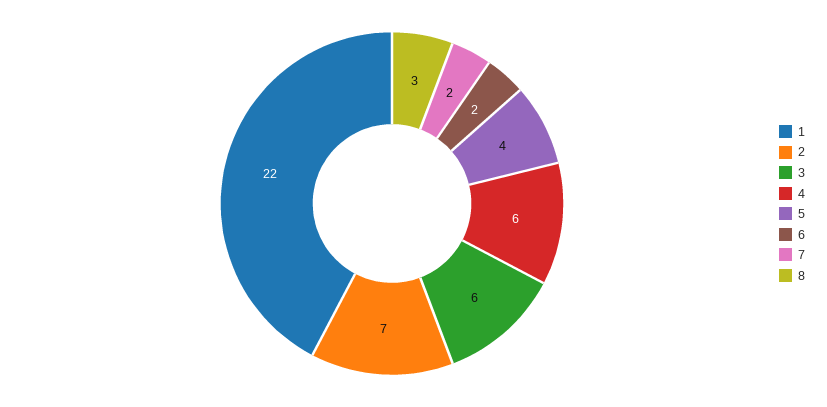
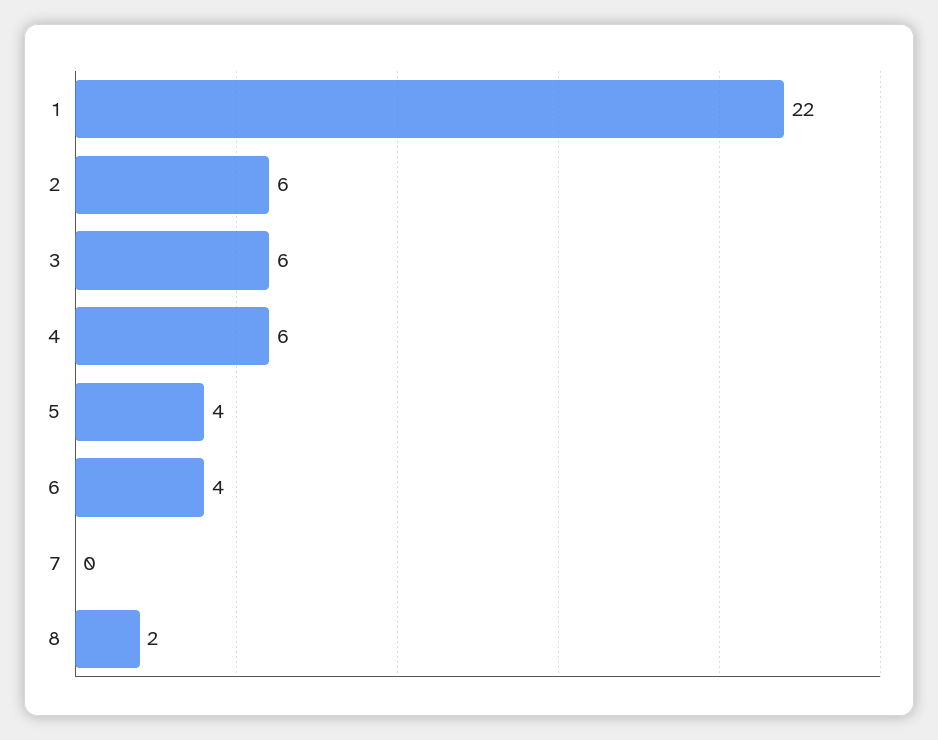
2: 7 -> 6
6: 2 -> 4
7: 2 -> 0
8: 3 -> 2

